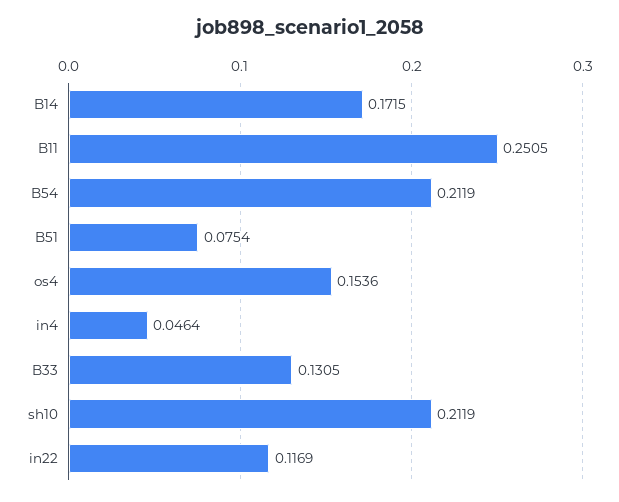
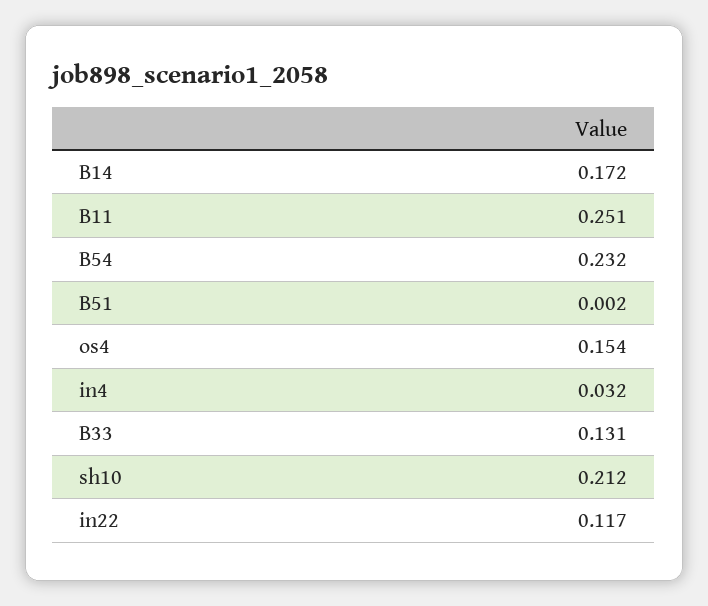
B54: 0.2119 -> 0.232
B51: 0.0754 -> 0.002
in4: 0.0464 -> 0.032

